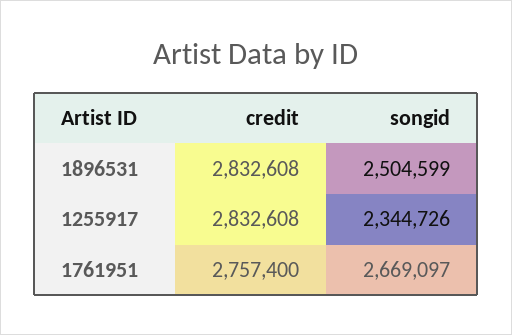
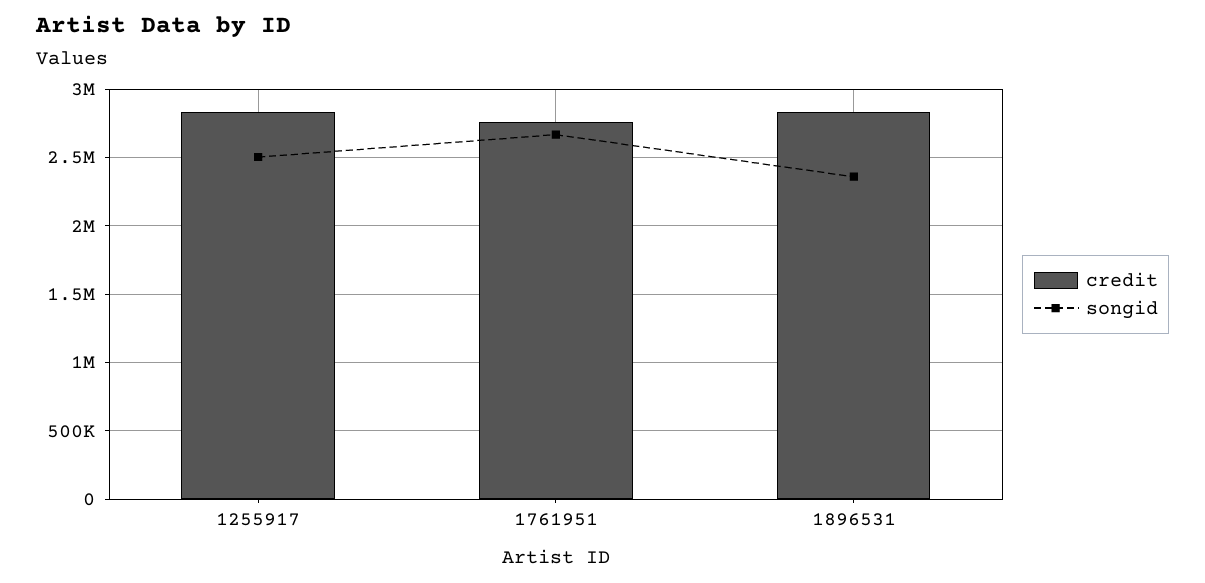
songid, 1896531: 2504599 -> 2350000
songid, 1255917: 2344726 -> 2500000

